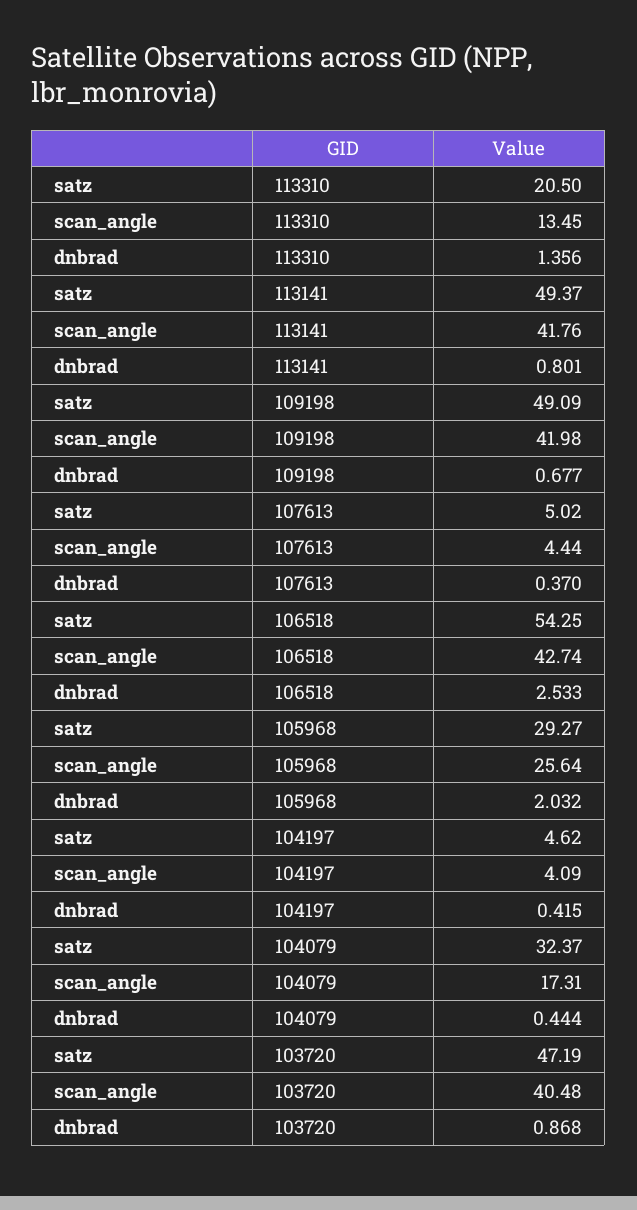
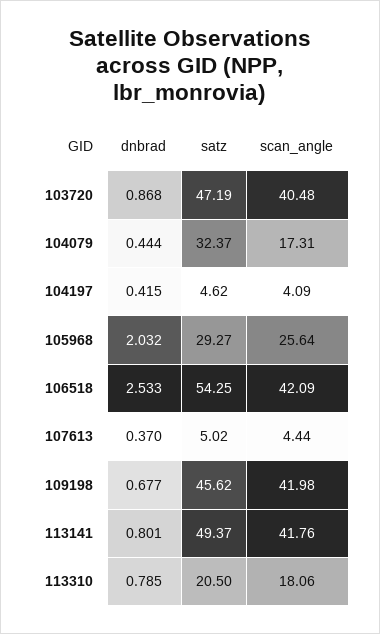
scan_angle, 113310: 13.45 -> 18.06
dnbrad, 113310: 1.356 -> 0.785
satz, 109198: 49.09 -> 45.62
scan_angle, 106518: 42.74 -> 42.09

